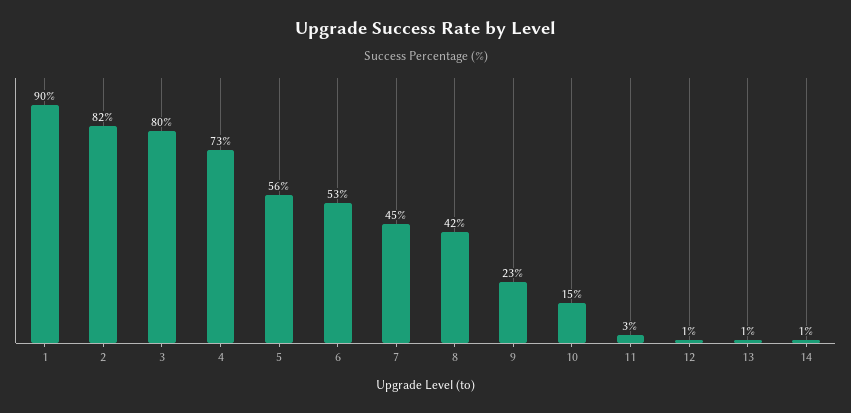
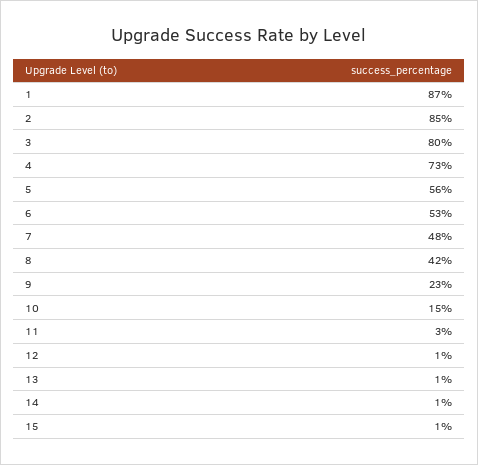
1: 90 -> 87
2: 82 -> 85
7: 45 -> 48
15: none -> 1

